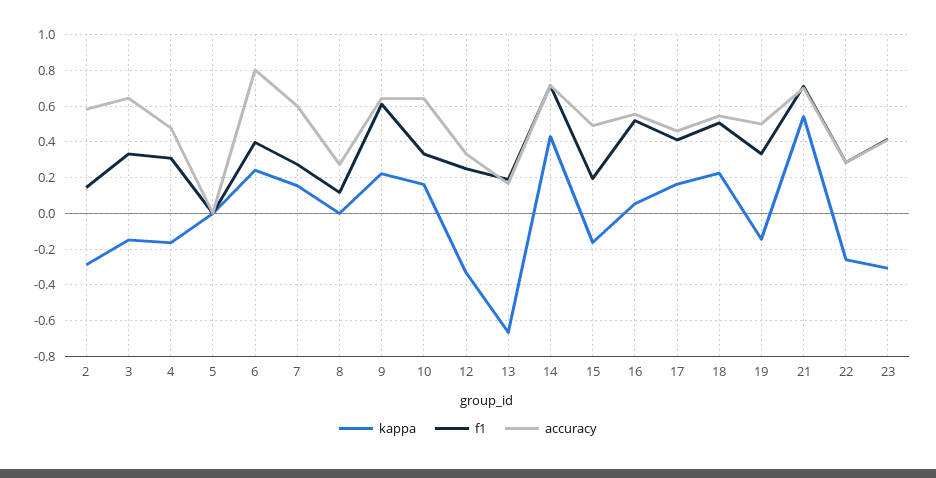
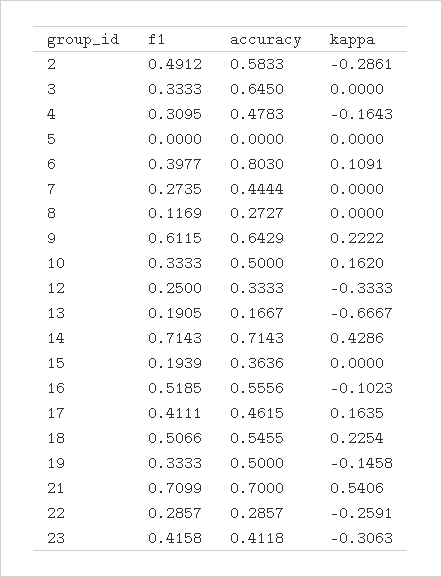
f1, 2: 0.15 -> 0.4912
kappa, 3: -0.15 -> 0
kappa, 6: 0.25 -> 0.1091
kappa, 7: 0.15 -> 0
accuracy, 7: 0.6 -> 0.4444
accuracy, 10: 0.65 -> 0.5
kappa, 15: -0.15 -> 0
accuracy, 15: 0.5 -> 0.3636
kappa, 16: 0.05 -> -0.1023

